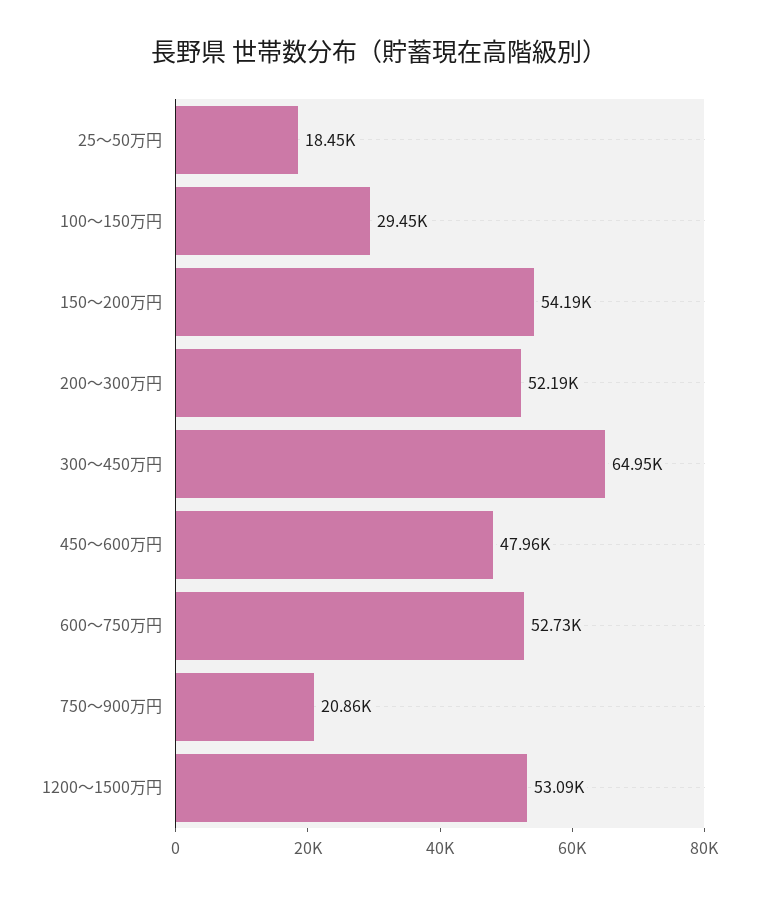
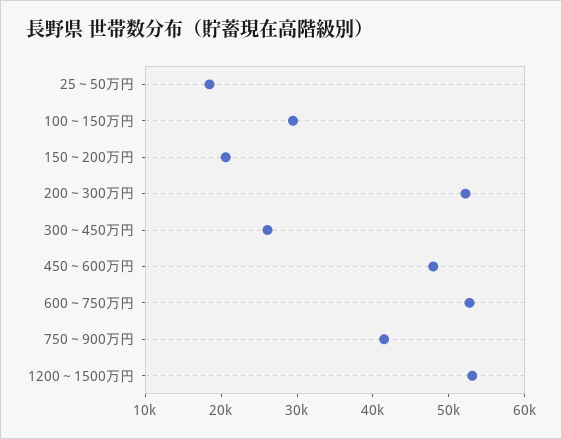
150～200万円: 54190 -> 20000
300～450万円: 64950 -> 26000
750～900万円: 20860 -> 42000

